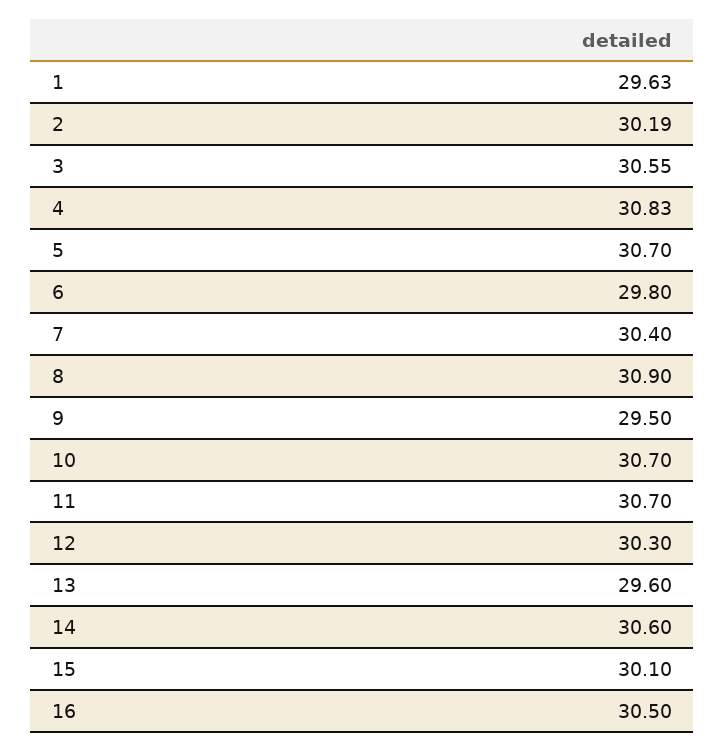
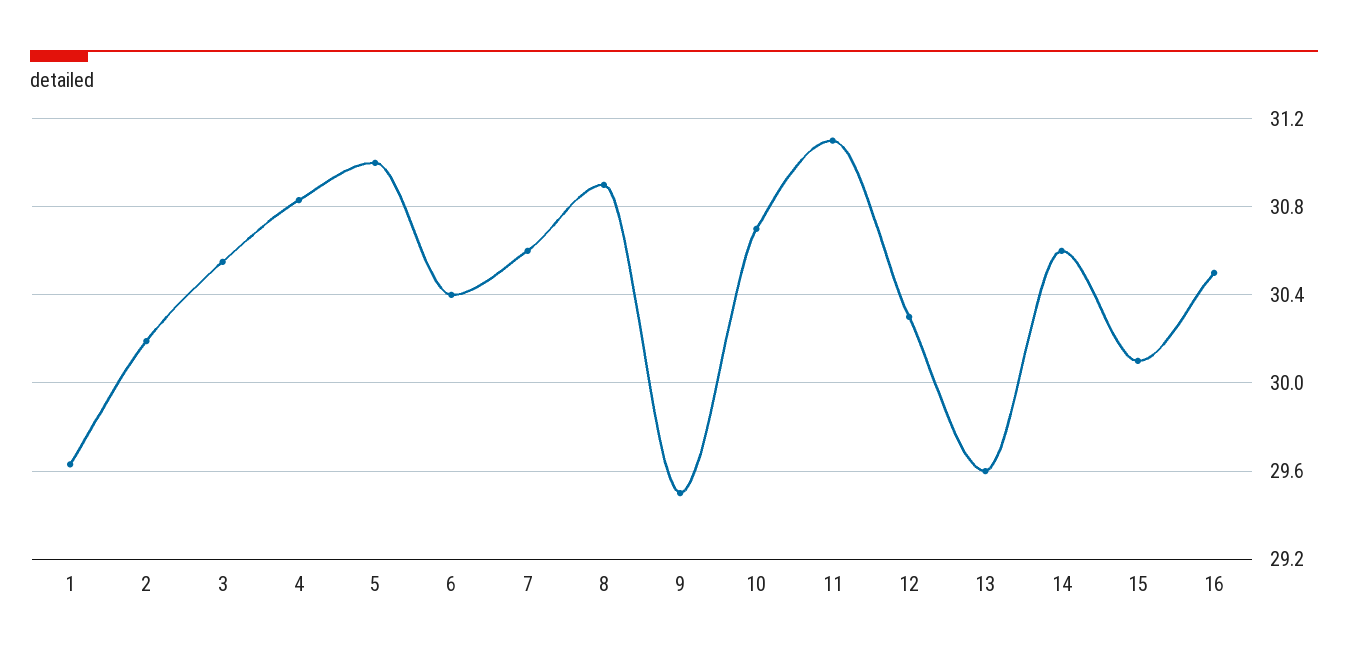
5: 30.7 -> 31
6: 29.8 -> 30.4
7: 30.4 -> 30.6
11: 30.7 -> 31.1

